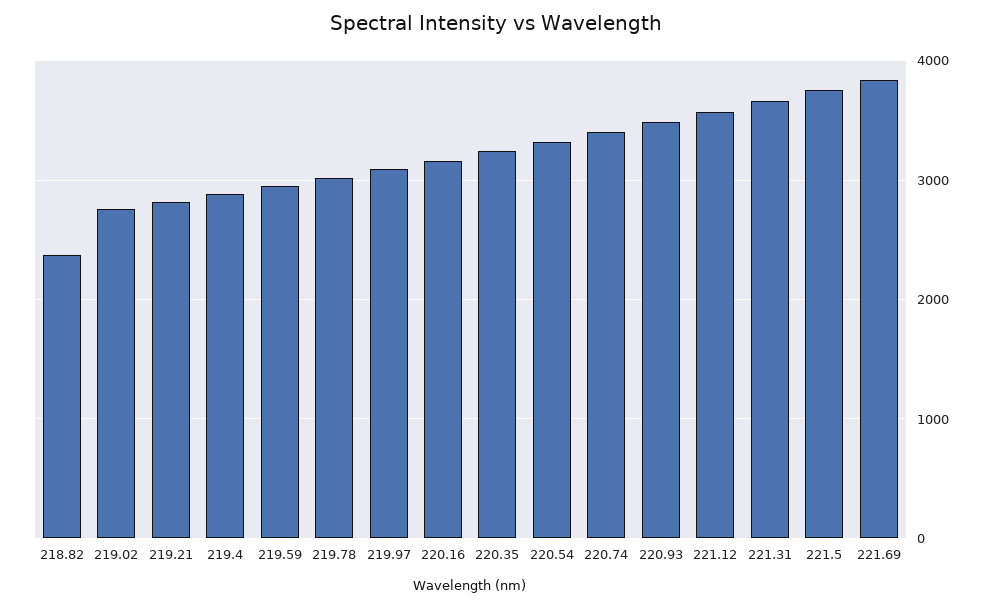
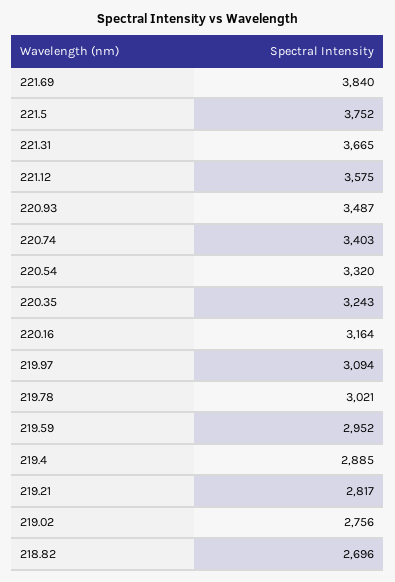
218.82: 2400 -> 2696

